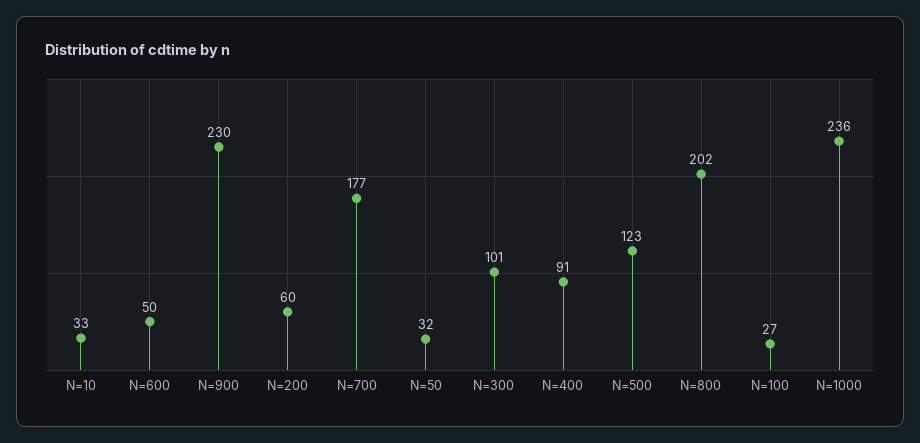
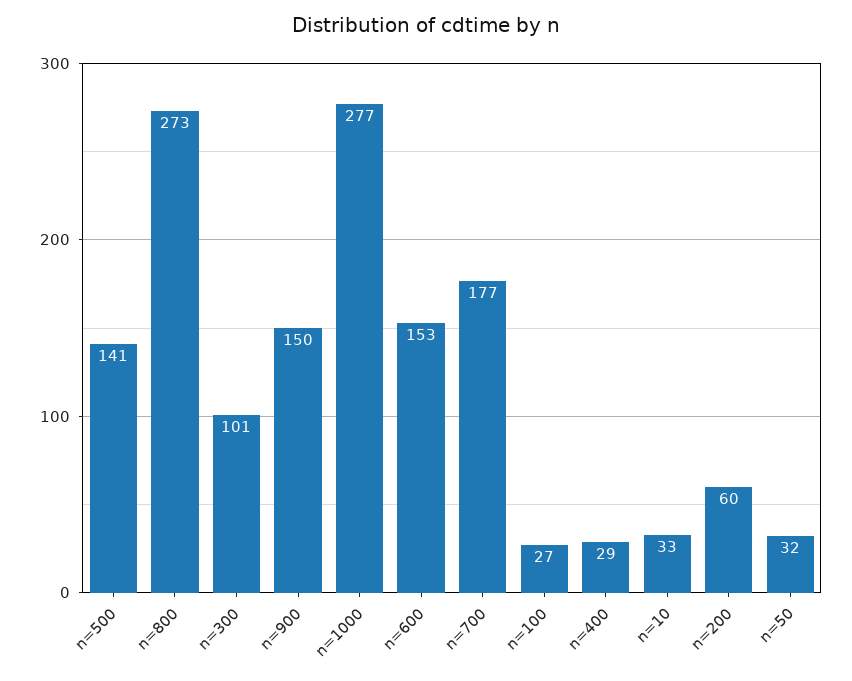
N=600: 50 -> 153
N=900: 230 -> 150
N=400: 91 -> 29
N=500: 123 -> 141
N=800: 202 -> 273
N=1000: 236 -> 277

